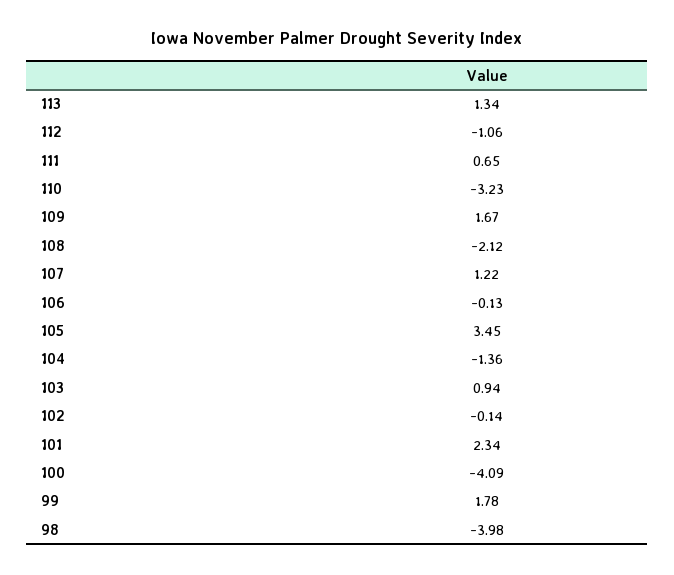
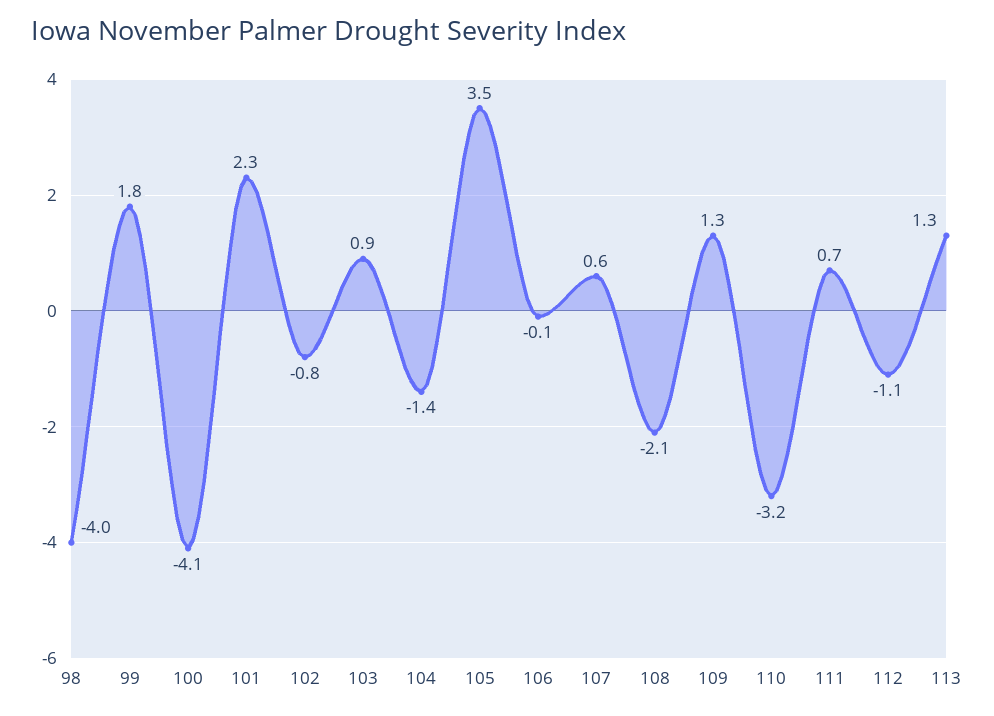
109: 1.67 -> 1.3
107: 1.22 -> 0.6
102: -0.14 -> -0.8

